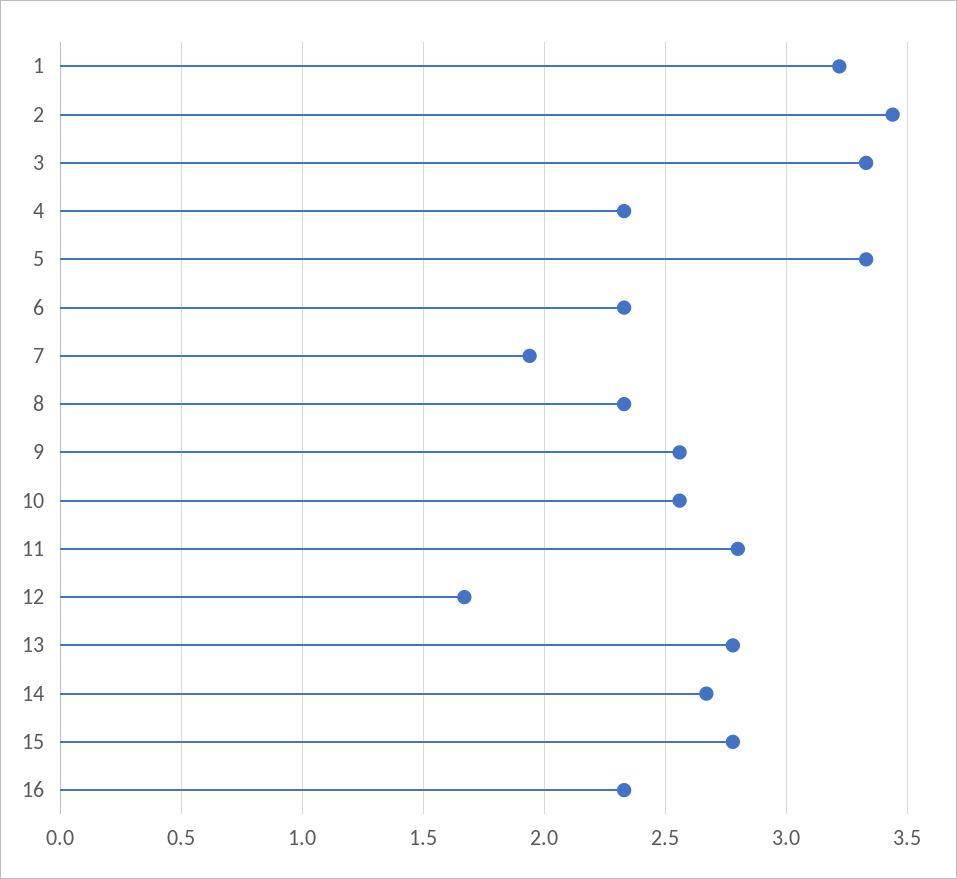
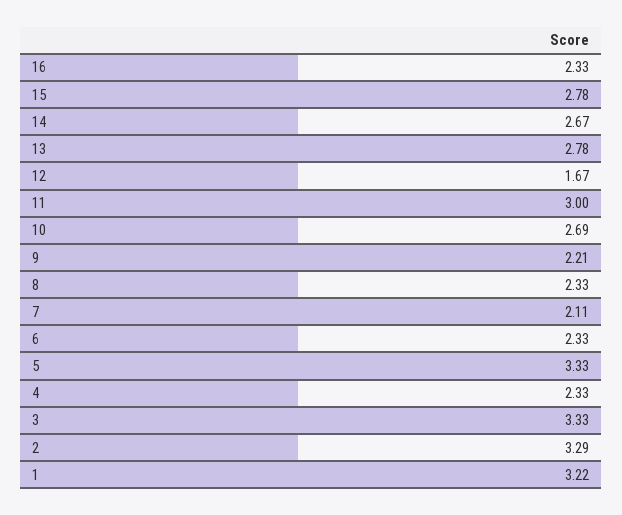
2: 3.45 -> 3.29
7: 1.95 -> 2.11
9: 2.55 -> 2.21
10: 2.55 -> 2.69
11: 2.8 -> 3

